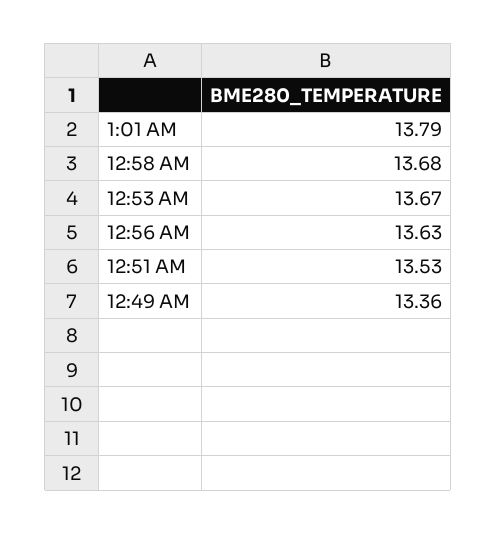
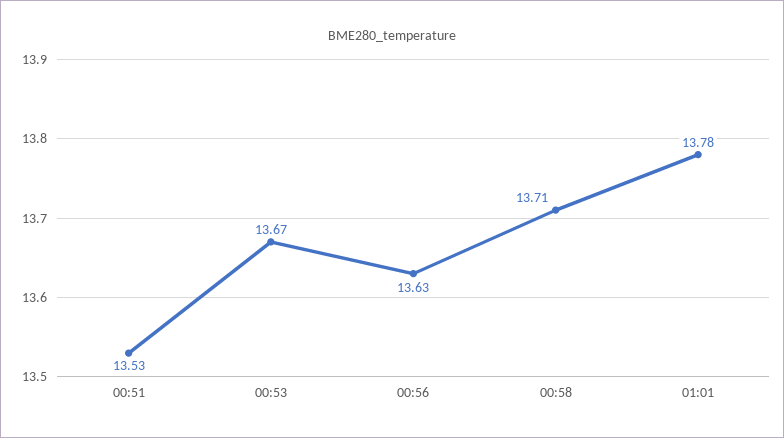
1:01 AM: 13.79 -> 13.78
12:58 AM: 13.68 -> 13.71
12:49 AM: 13.36 -> none

